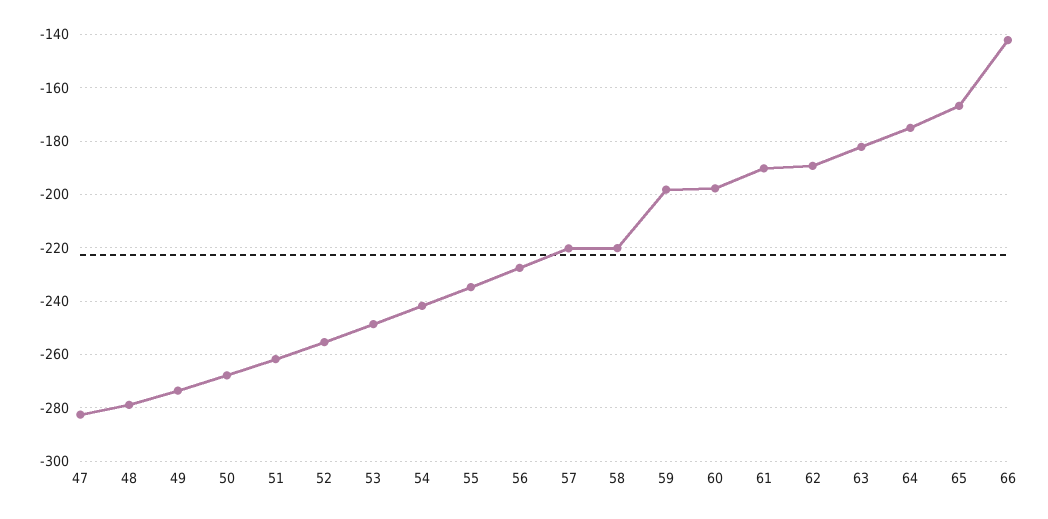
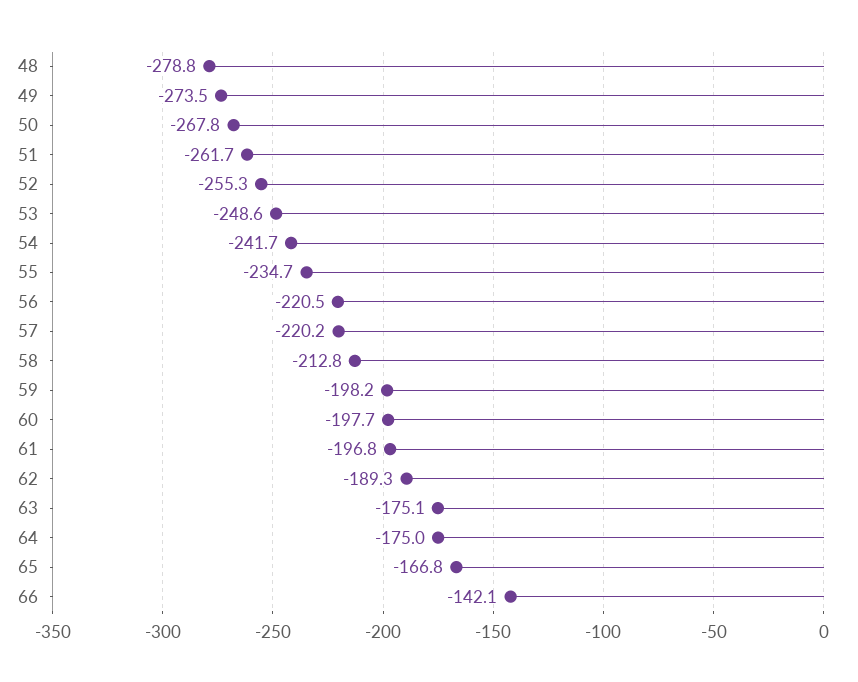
47: -282.5 -> none
56: -227.5 -> -220.5
58: -220 -> -212.8
61: -190 -> -196.8
63: -182.5 -> -175.1

